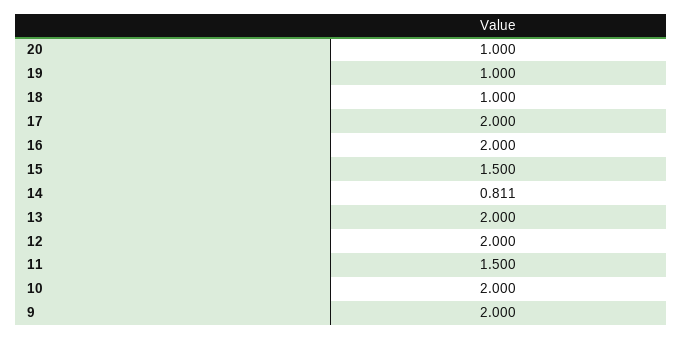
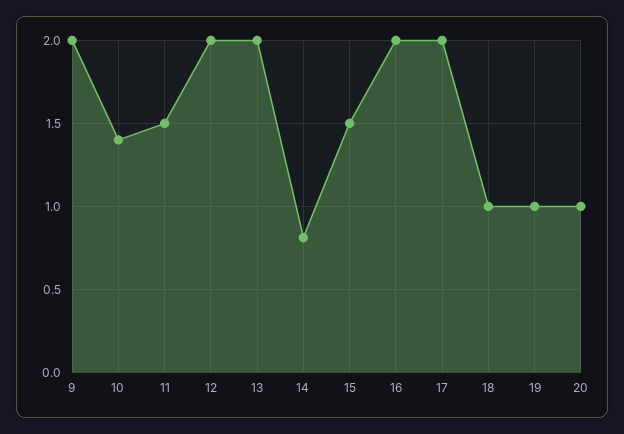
10: 2 -> 1.4

